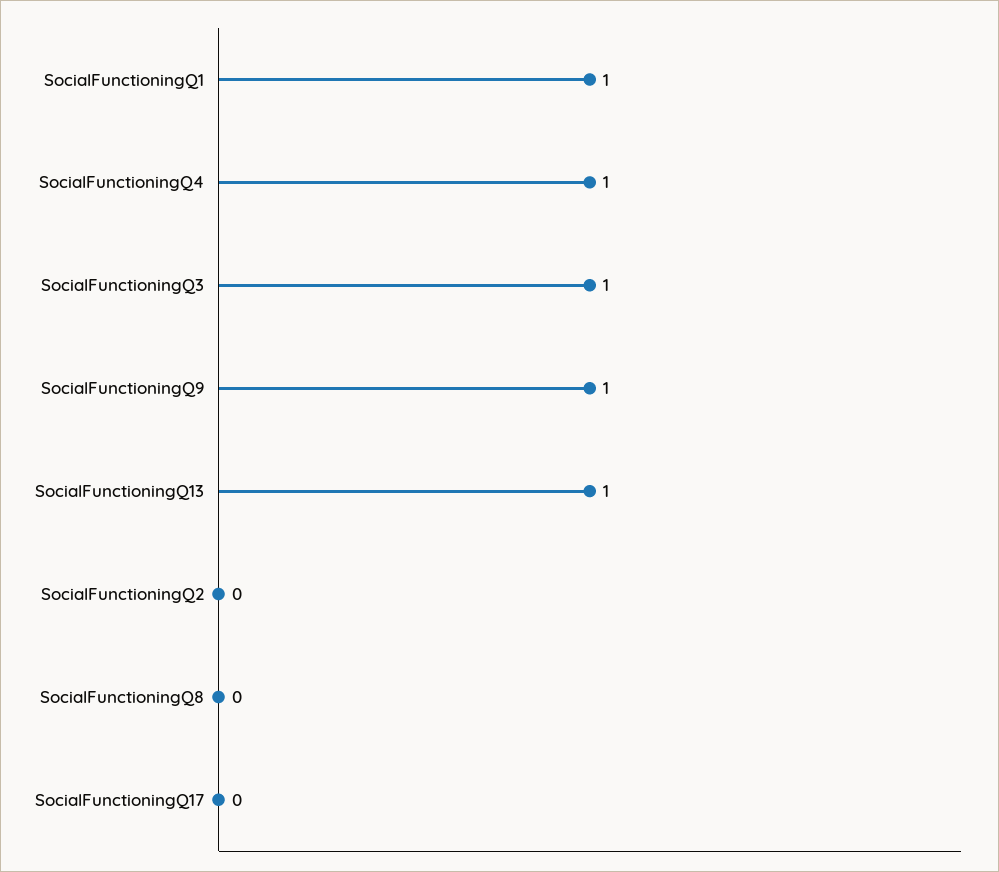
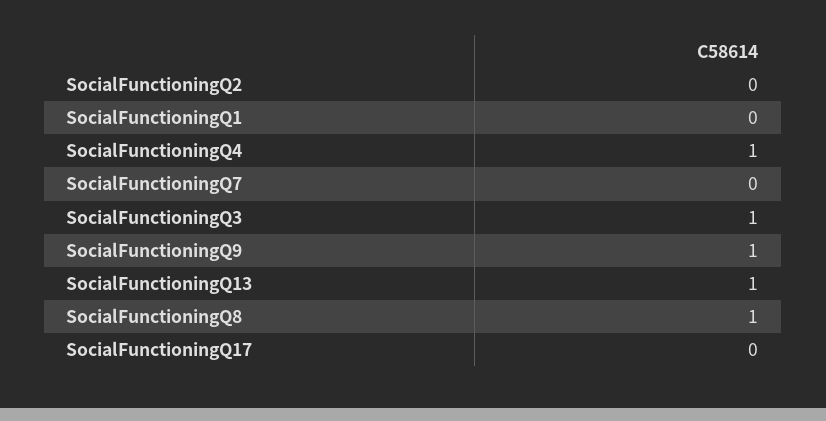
SocialFunctioningQ1: 1 -> 0
SocialFunctioningQ8: 0 -> 1
SocialFunctioningQ7: none -> 0

